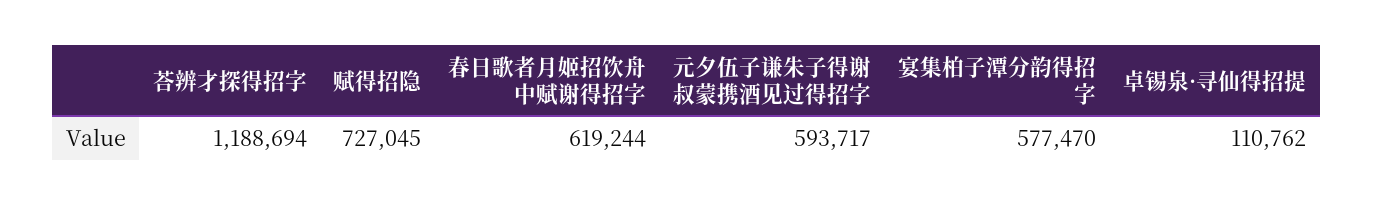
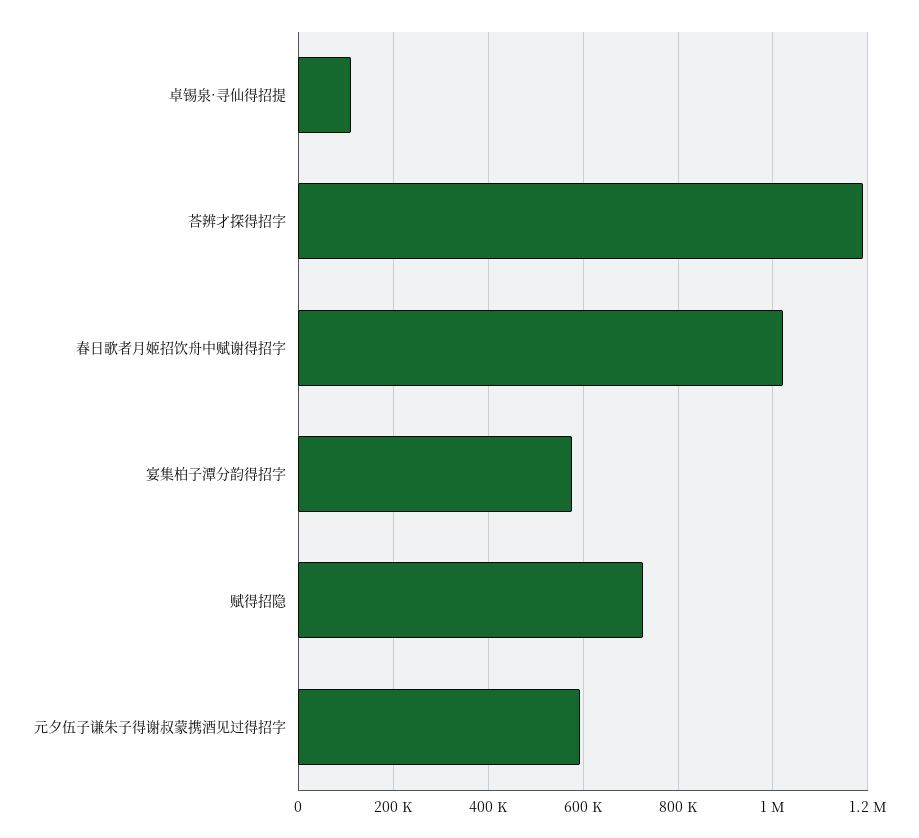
春日歌者月姬招饮舟中赋谢得招字: 619244 -> 1020000

